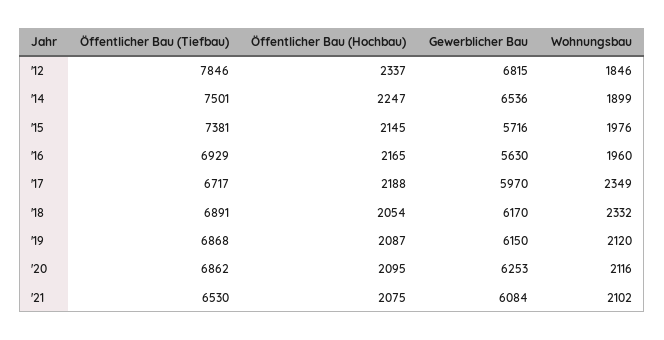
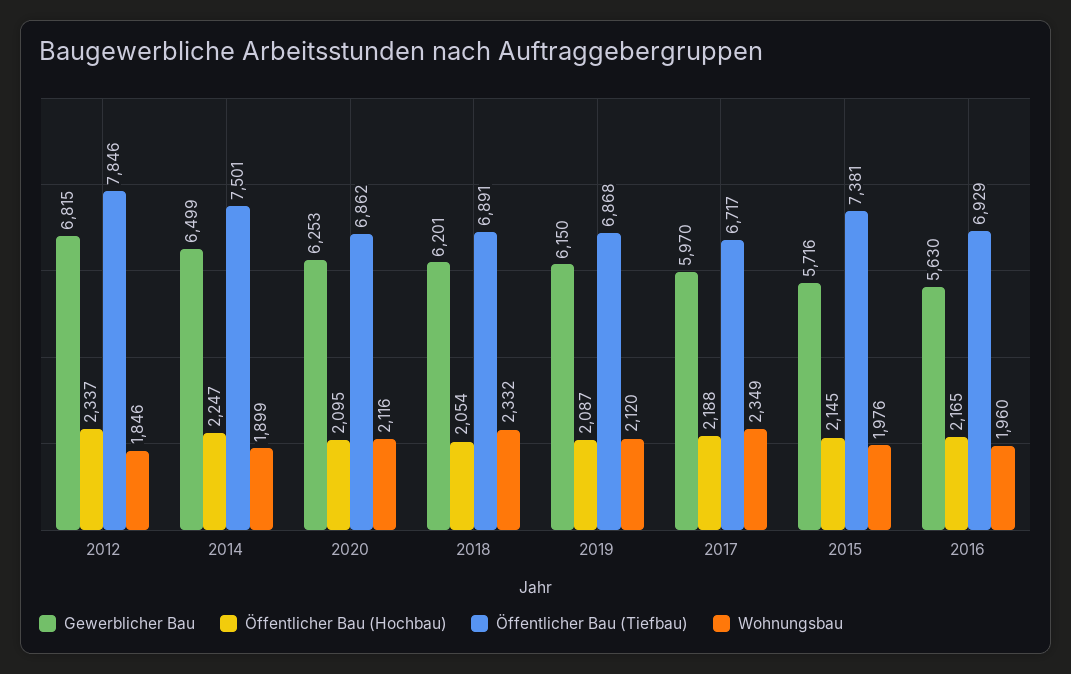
Gewerblicher Bau, '14: 6536 -> 6499
Gewerblicher Bau, '18: 6170 -> 6201
Öffentlicher Bau (Tiefbau), '21: 6530 -> none
Öffentlicher Bau (Hochbau), '21: 2075 -> none
Gewerblicher Bau, '21: 6084 -> none
Wohnungsbau, '21: 2102 -> none

